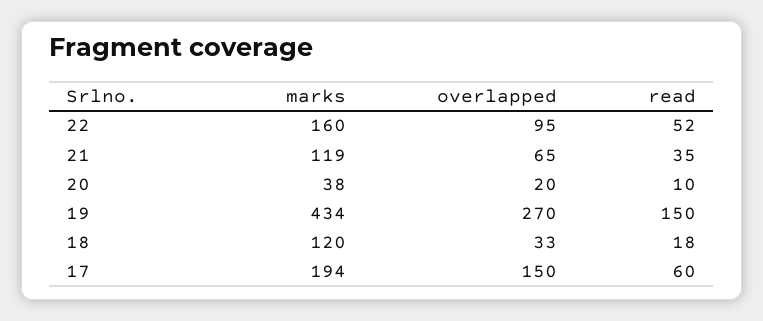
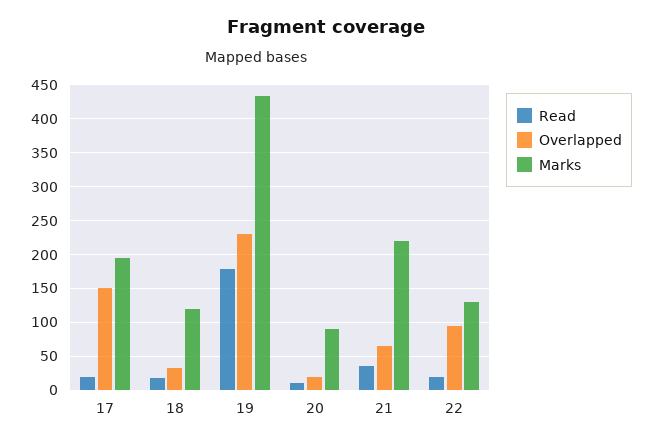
marks, 22: 160 -> 130
read, 22: 52 -> 20
marks, 21: 119 -> 220
marks, 20: 38 -> 90
overlapped, 19: 270 -> 230
read, 19: 150 -> 180
read, 17: 60 -> 20

